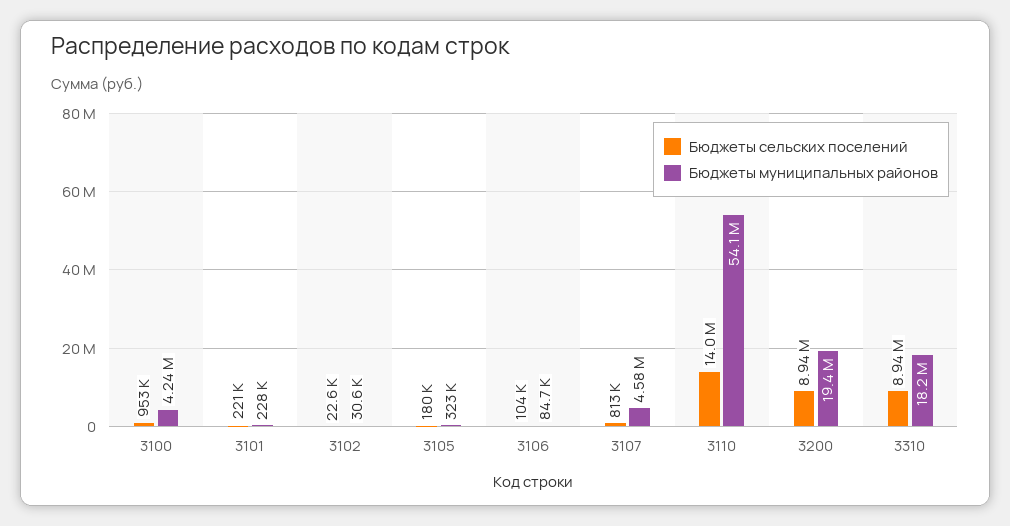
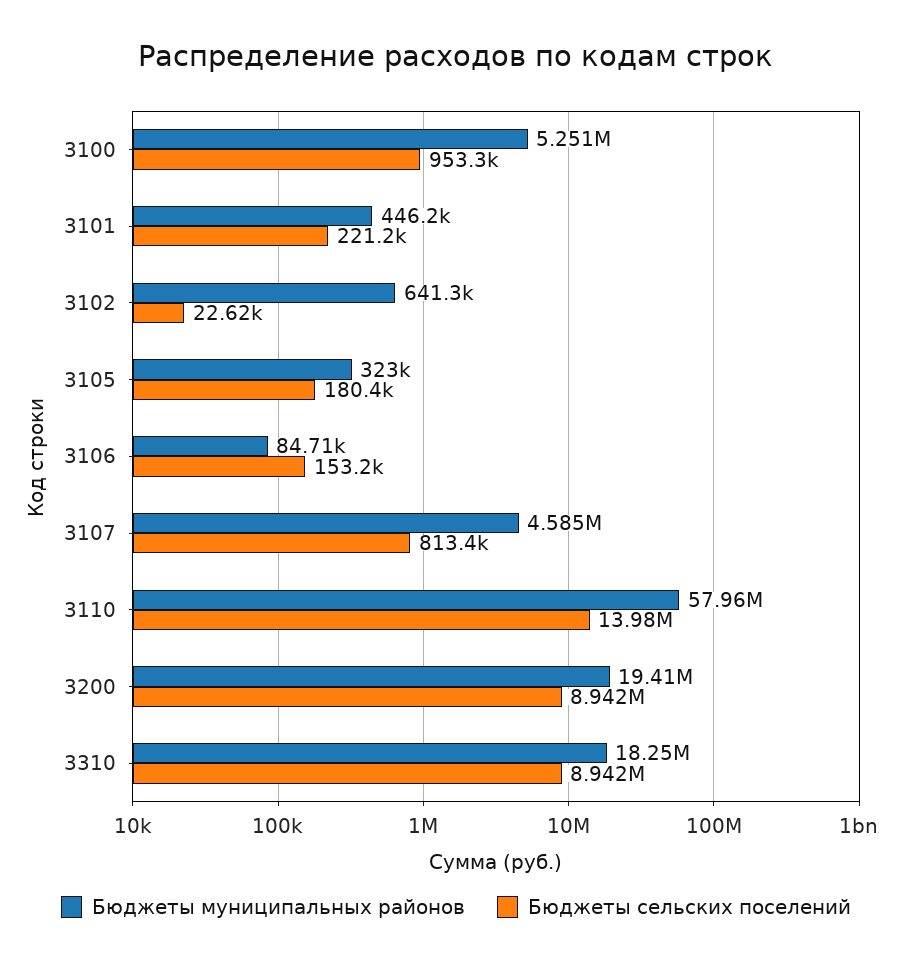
Бюджеты муниципальных районов, 3100: 4240000 -> 5251000
Бюджеты муниципальных районов, 3101: 228000 -> 446200
Бюджеты муниципальных районов, 3102: 30600 -> 641300
Бюджеты сельских поселений, 3106: 104000 -> 153200
Бюджеты муниципальных районов, 3110: 54100000 -> 57960000

